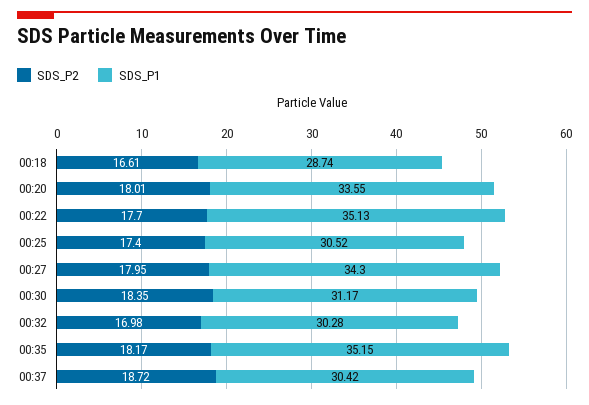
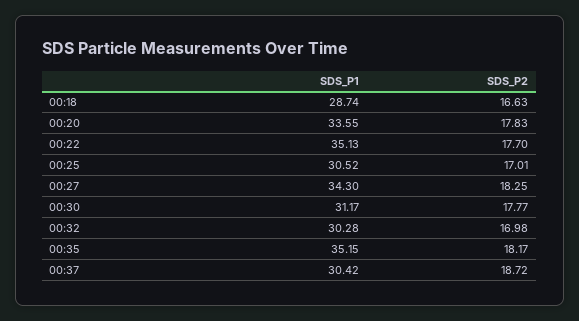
SDS_P2, 00:18: 16.61 -> 16.63
SDS_P2, 00:20: 18.01 -> 17.83
SDS_P2, 00:25: 17.4 -> 17.01
SDS_P2, 00:27: 17.95 -> 18.25
SDS_P2, 00:30: 18.35 -> 17.77

